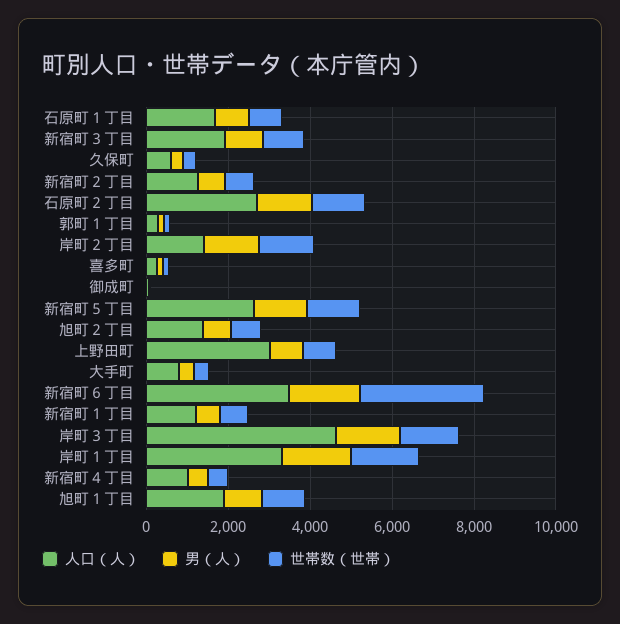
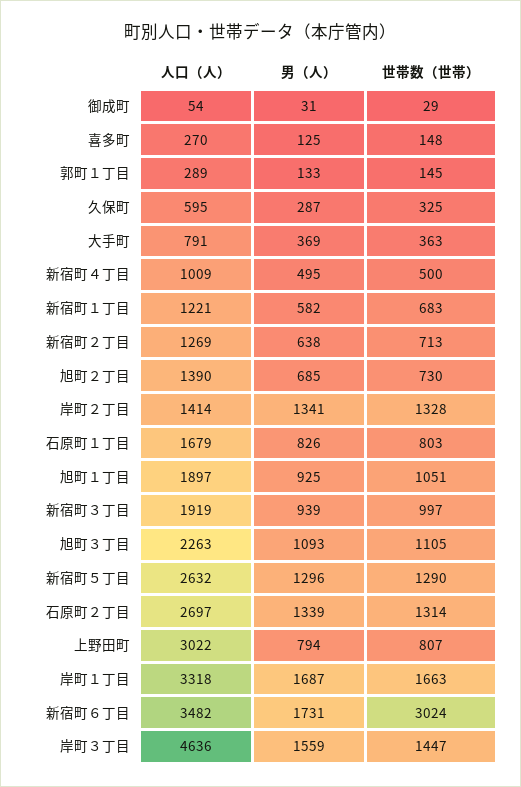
人口（人）, 旭町３丁目: none -> 2263
男（人）, 旭町３丁目: none -> 1093
世帯数（世帯）, 旭町３丁目: none -> 1105

